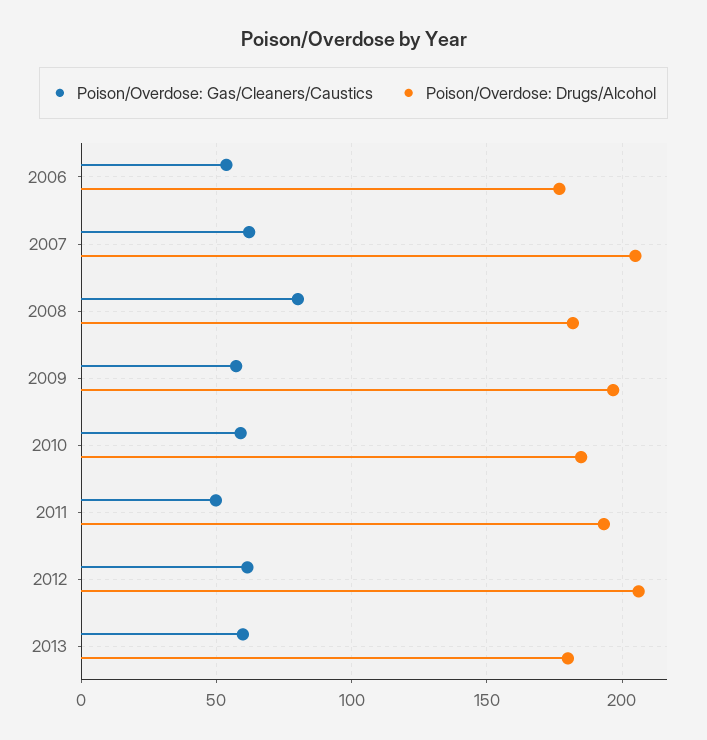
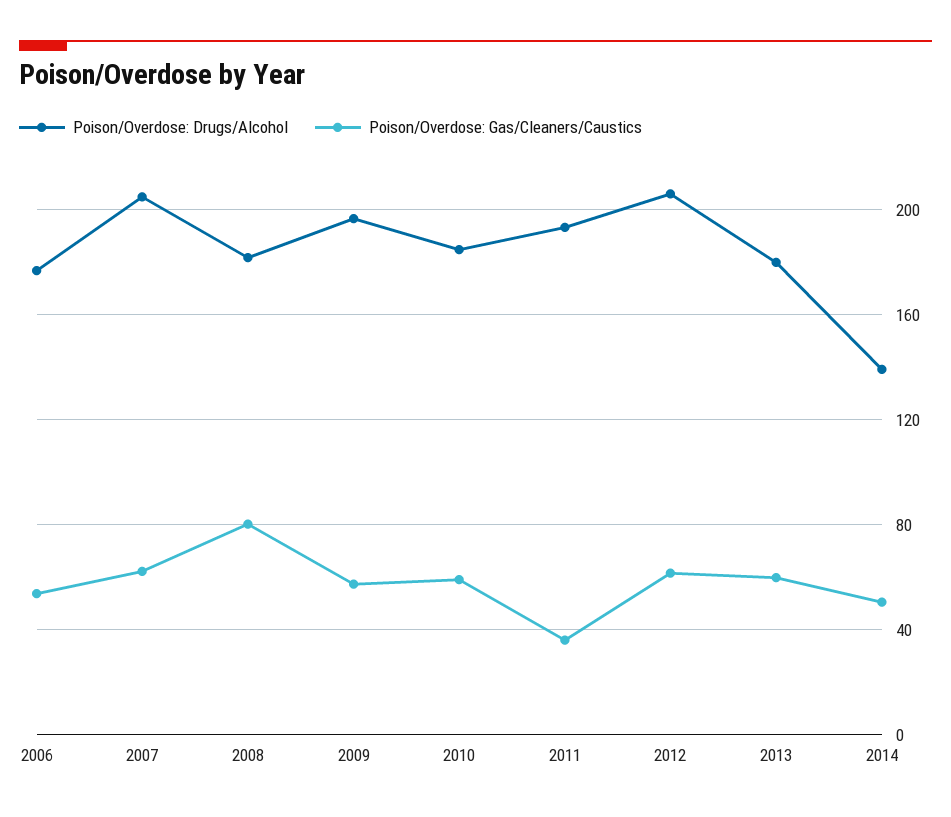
Poison/Overdose: Gas/Cleaners/Caustics, 2011: 50 -> 35
Poison/Overdose: Drugs/Alcohol, 2014: none -> 140
Poison/Overdose: Gas/Cleaners/Caustics, 2014: none -> 50

